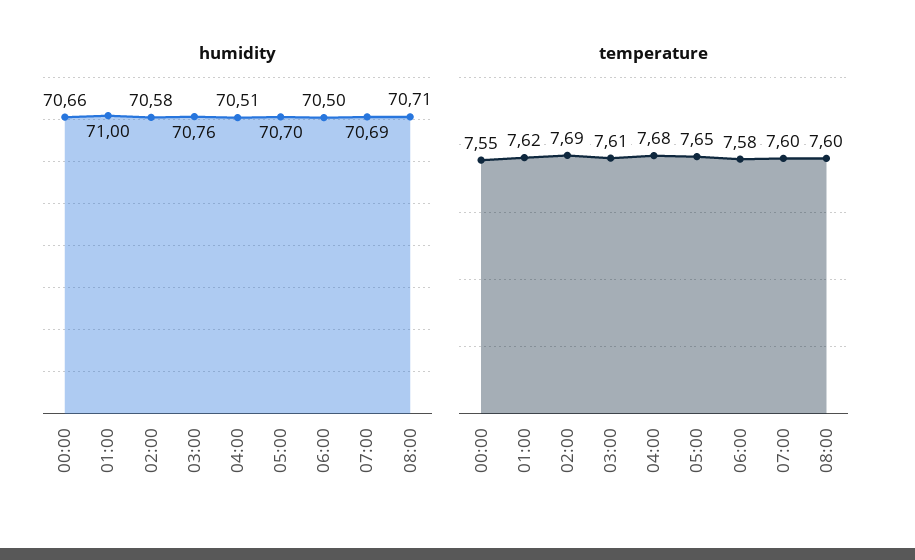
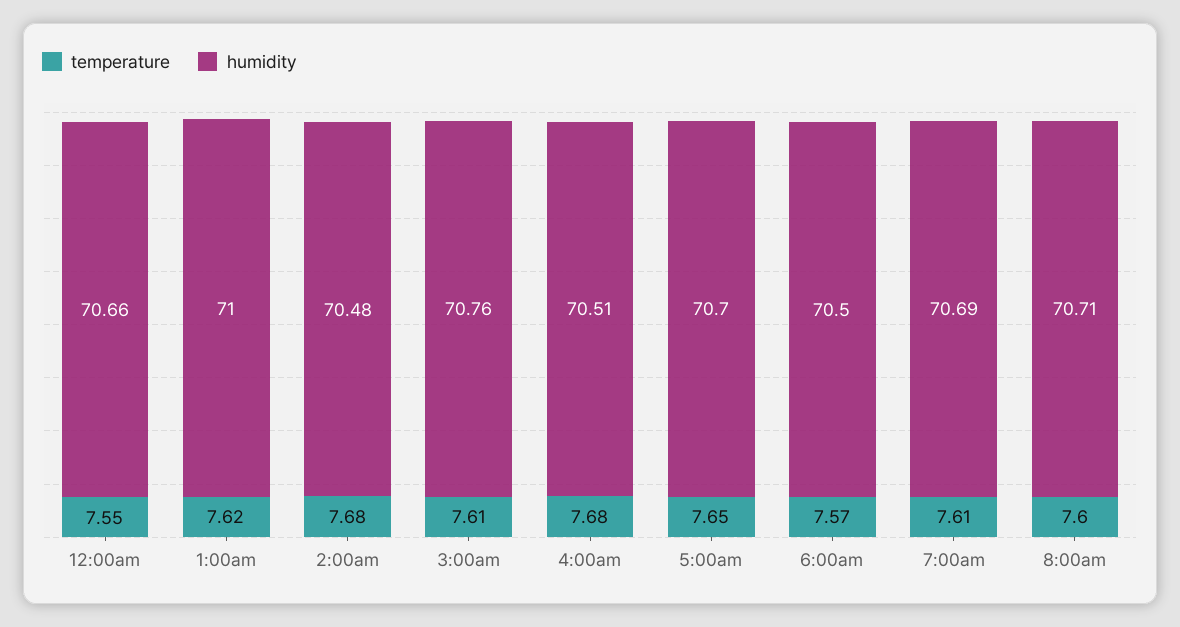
humidity, 02:00: 70.58 -> 70.48
temperature, 02:00: 7.69 -> 7.68
temperature, 06:00: 7.58 -> 7.57
temperature, 07:00: 7.6 -> 7.61

